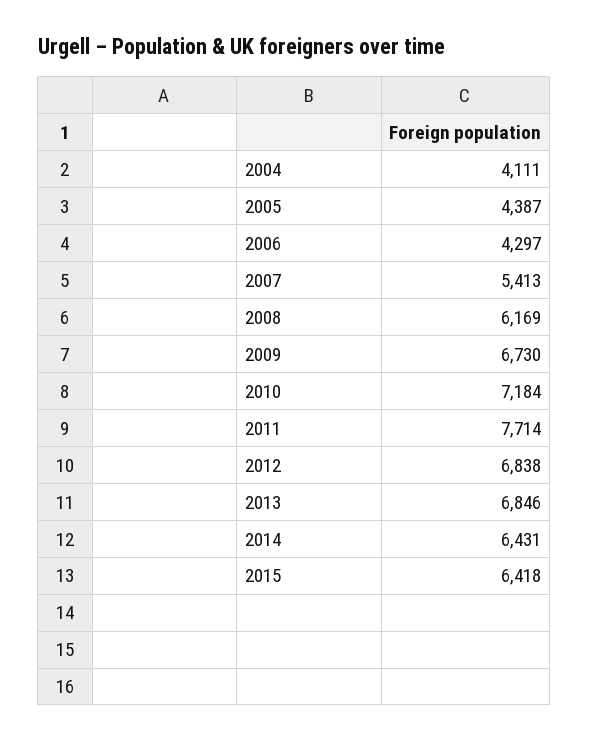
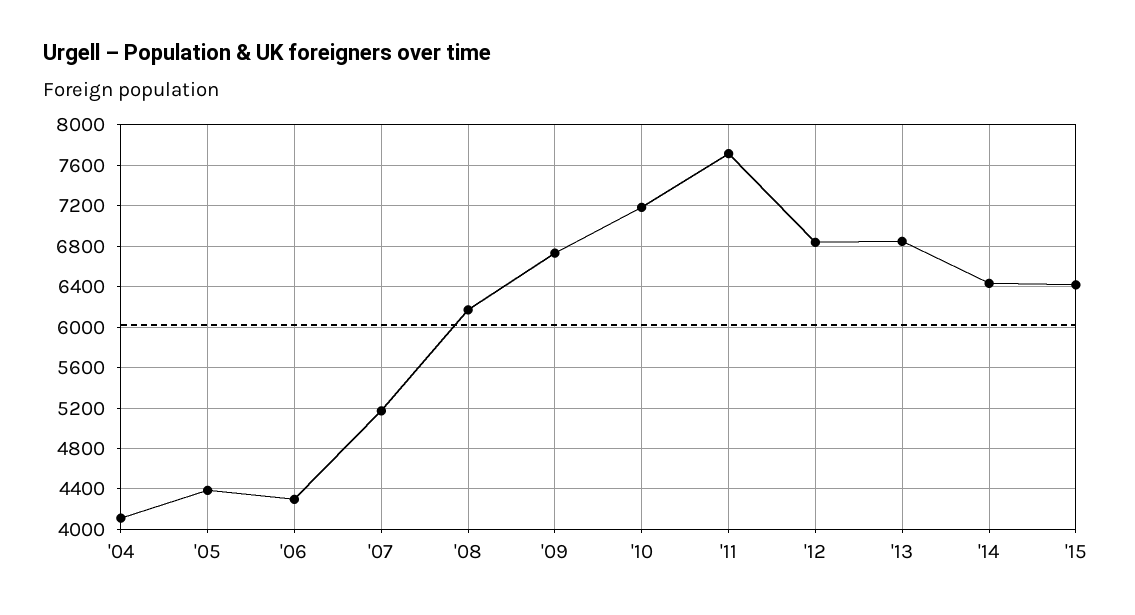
2007: 5413 -> 5200

